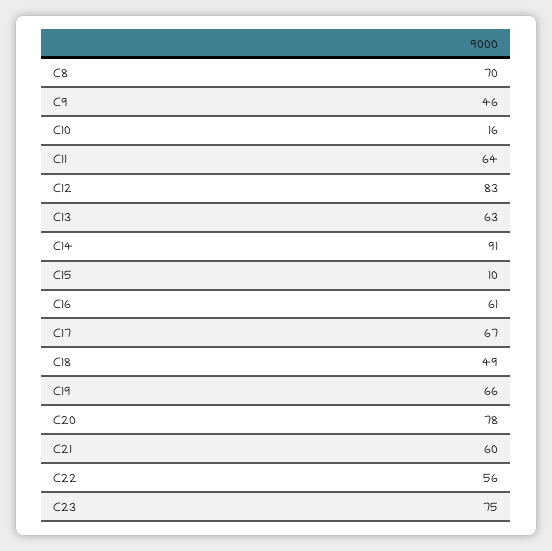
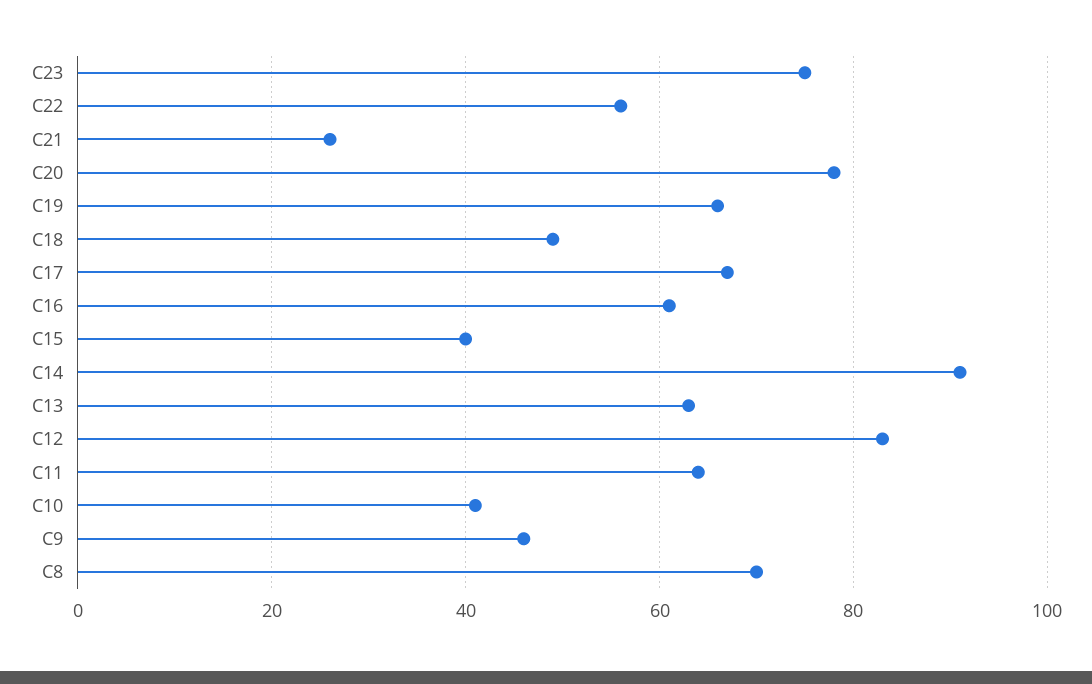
C10: 16 -> 40
C15: 10 -> 40
C21: 60 -> 25

